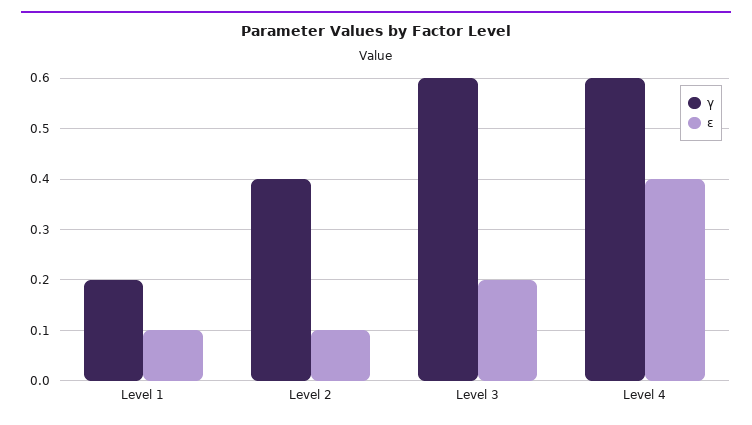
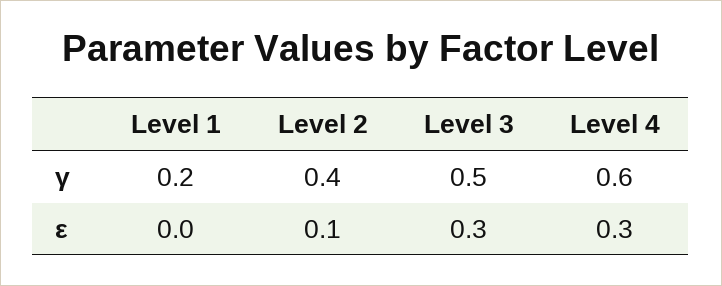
ε, Level 1: 0.1 -> 0
γ, Level 3: 0.6 -> 0.5
ε, Level 3: 0.2 -> 0.3
ε, Level 4: 0.4 -> 0.3

